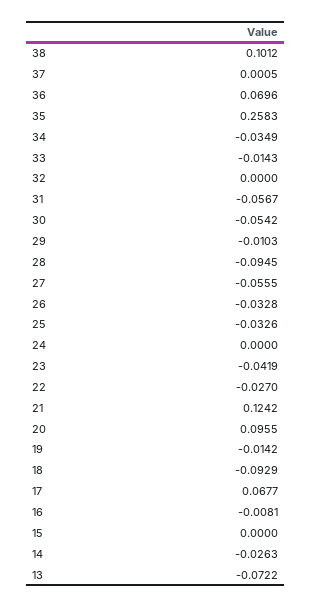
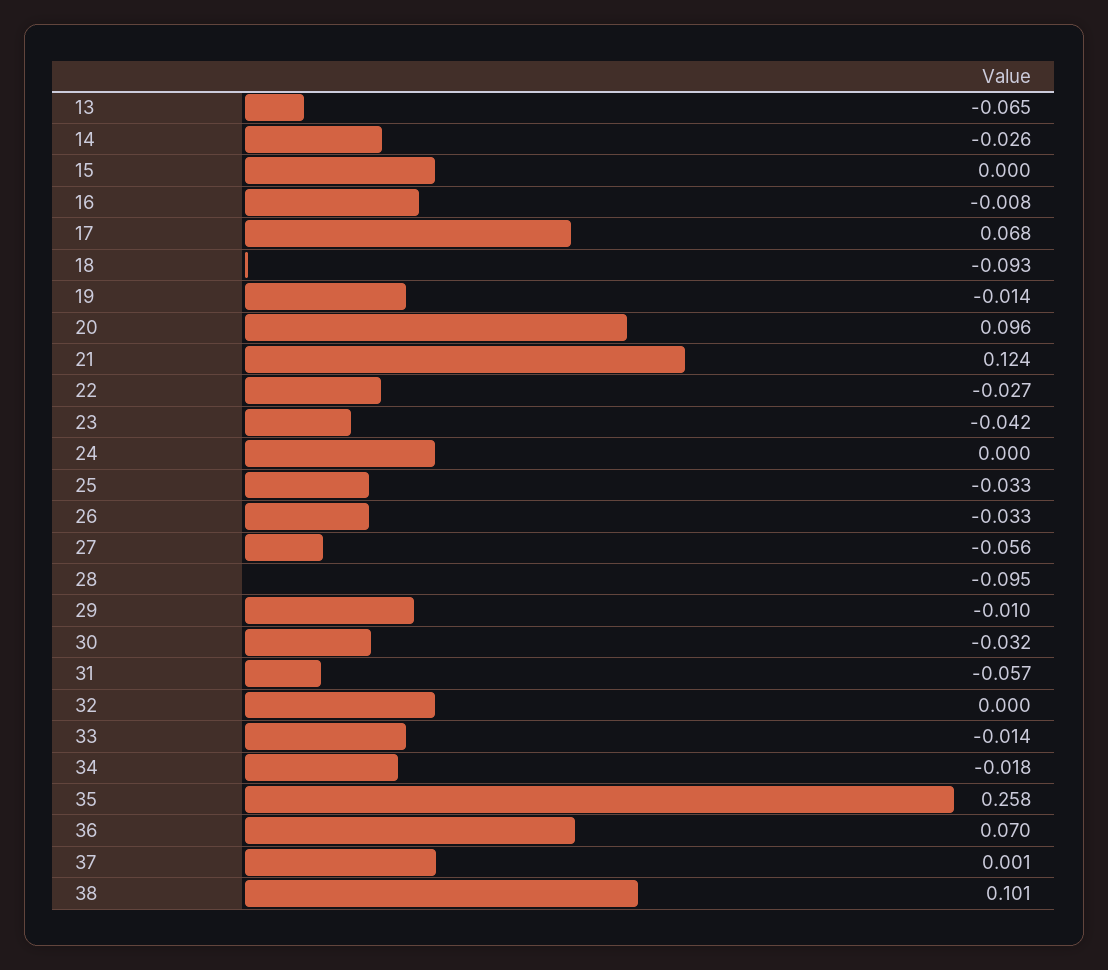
34: -0.0349 -> -0.018
30: -0.0542 -> -0.032
13: -0.0722 -> -0.065

